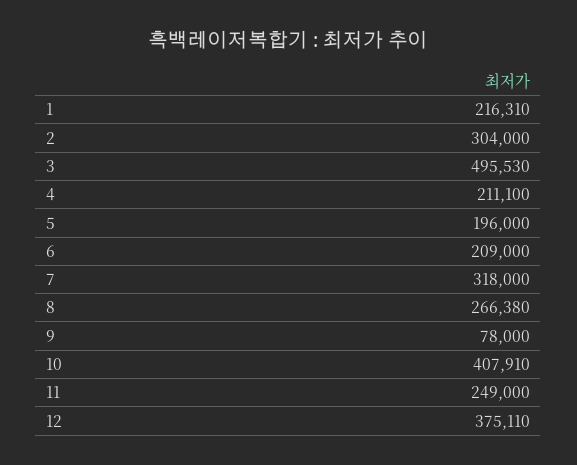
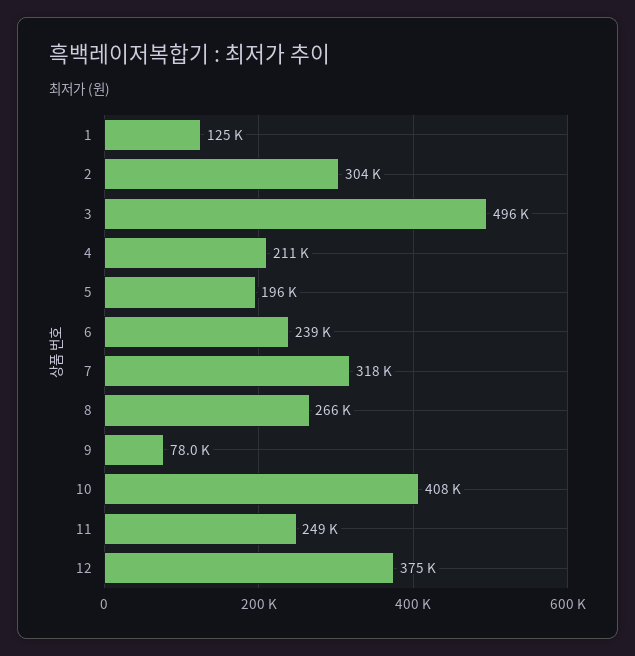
1: 216310 -> 125000
6: 209000 -> 239000

